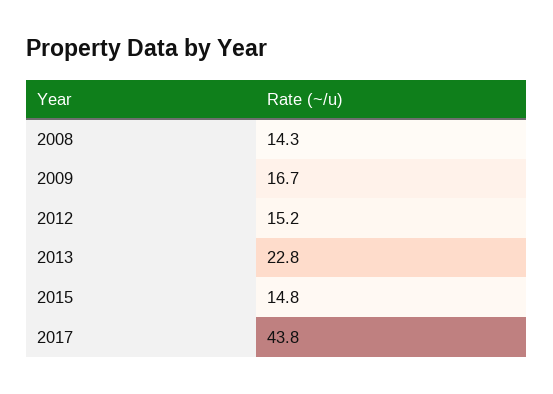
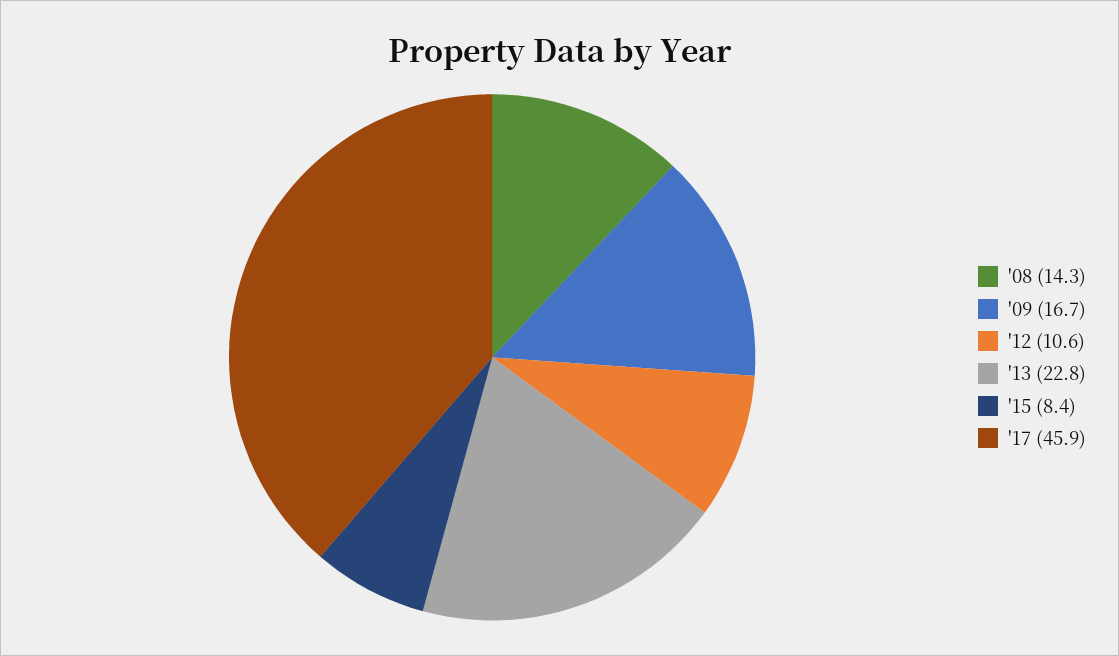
2012: 15.2 -> 10.6
2015: 14.8 -> 8.4
2017: 43.8 -> 45.9

